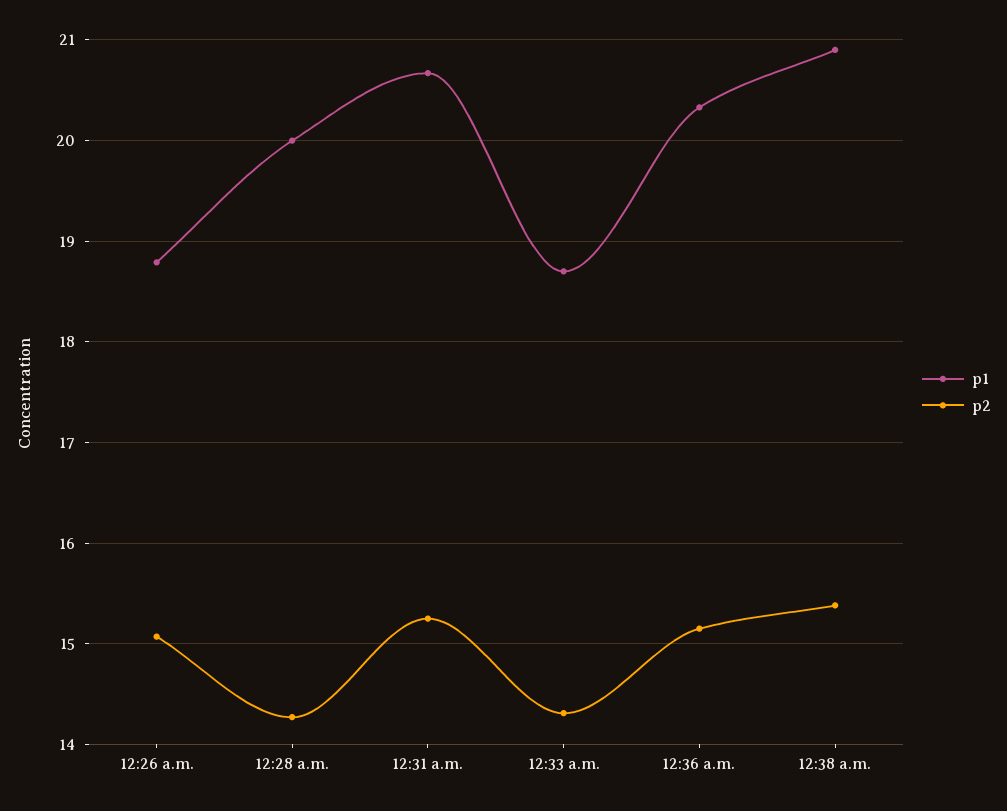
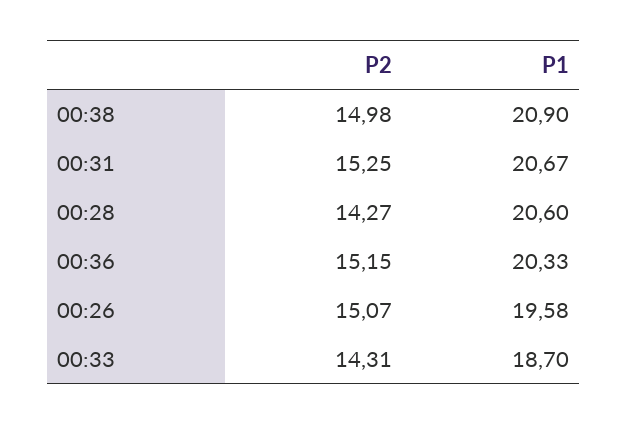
p1, 12:26 a.m.: 18.8 -> 19.58
p1, 12:28 a.m.: 20 -> 20.6
p2, 12:38 a.m.: 15.4 -> 14.98

